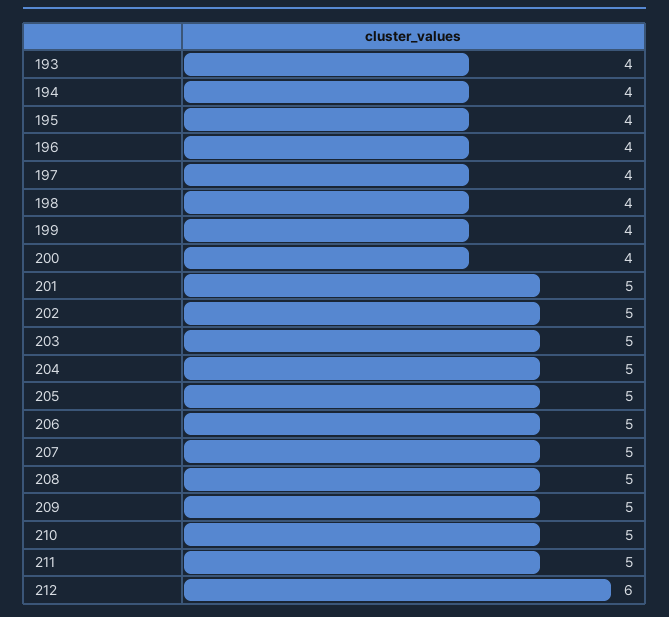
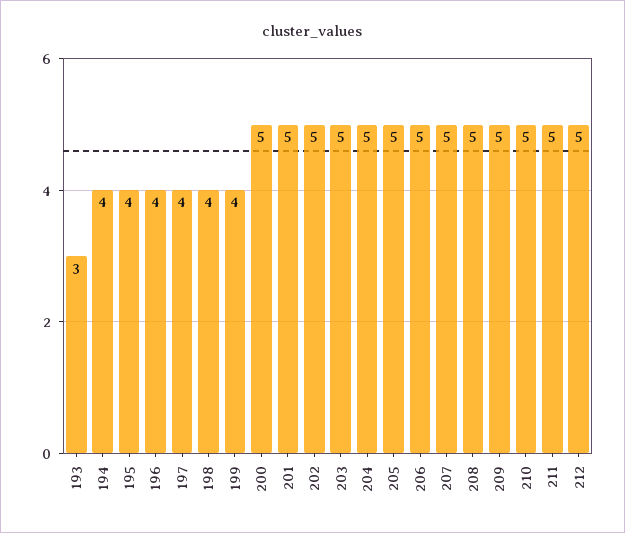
193: 4 -> 3
200: 4 -> 5
212: 6 -> 5

